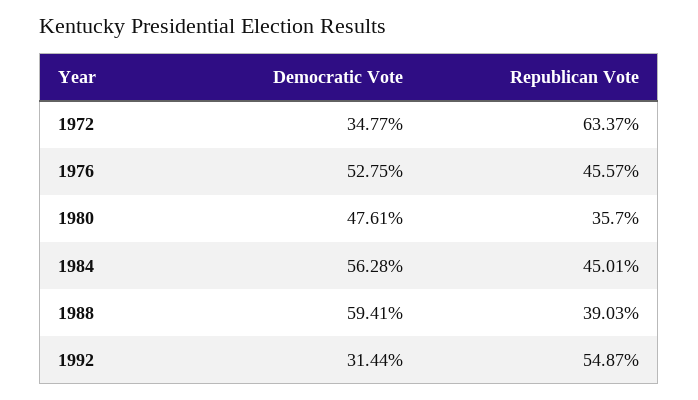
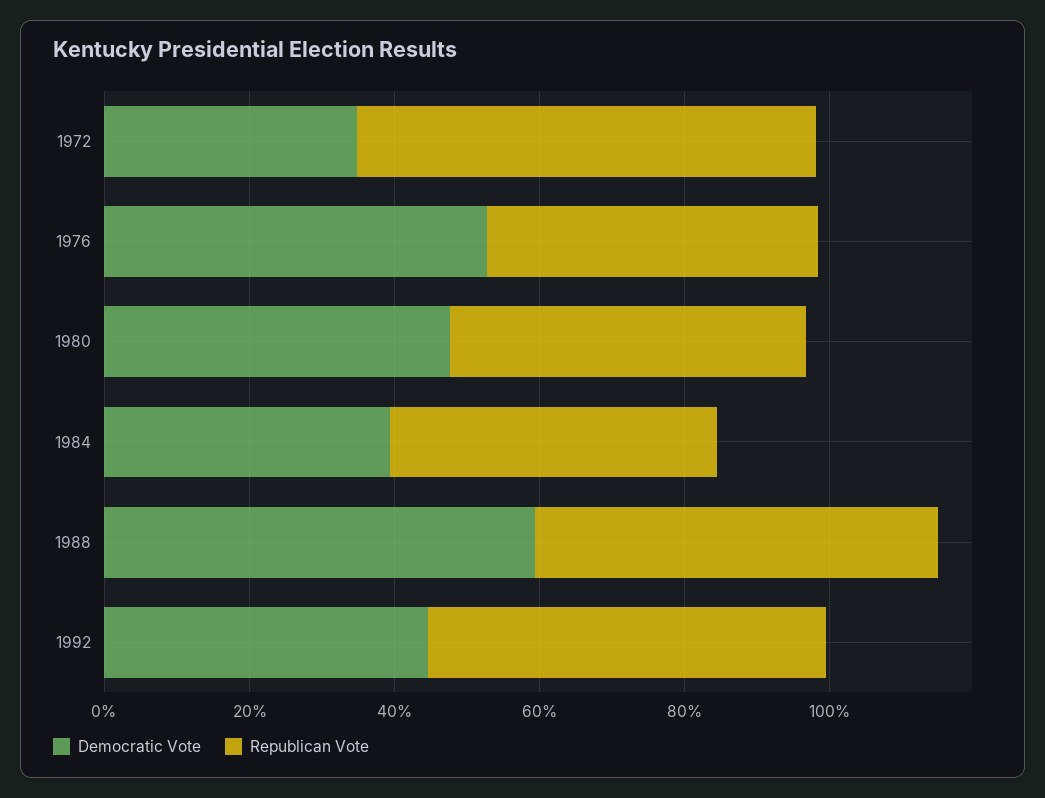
Republican Vote, 1980: 35.7 -> 50
Democratic Vote, 1984: 56.28 -> 40
Republican Vote, 1988: 39.03 -> 55
Democratic Vote, 1992: 31.44 -> 45

